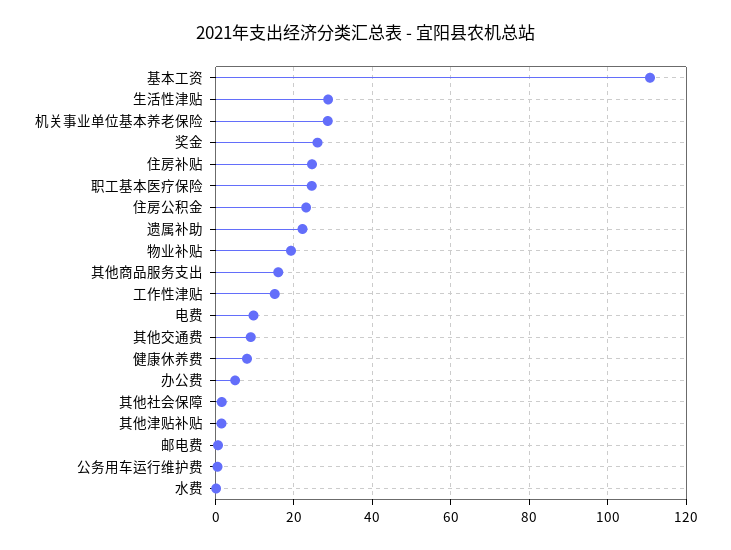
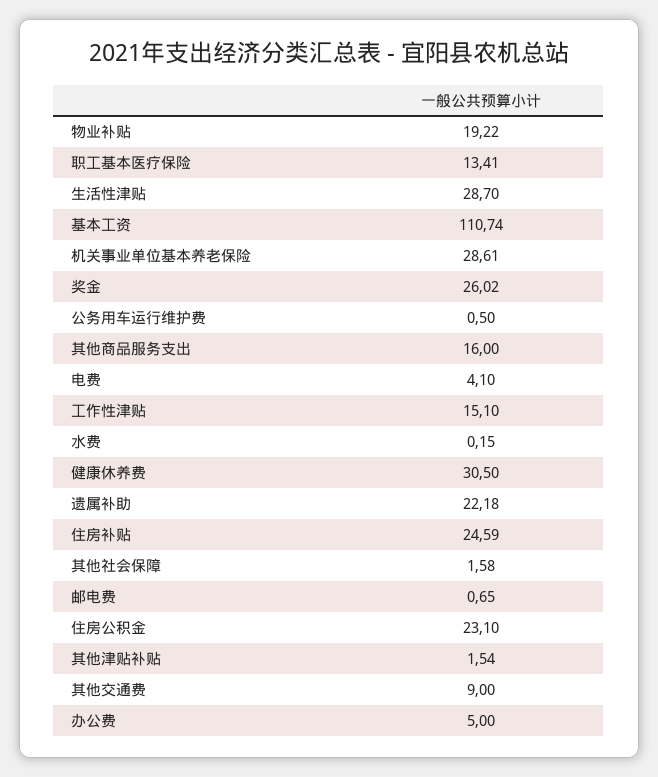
职工基本医疗保险: 24 -> 13.41
电费: 10 -> 4.1
健康休养费: 8 -> 30.5

